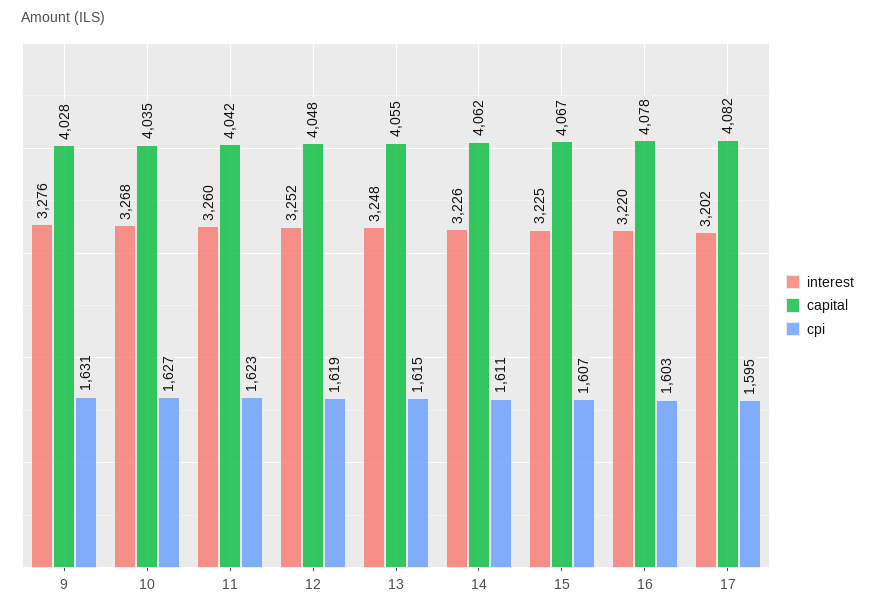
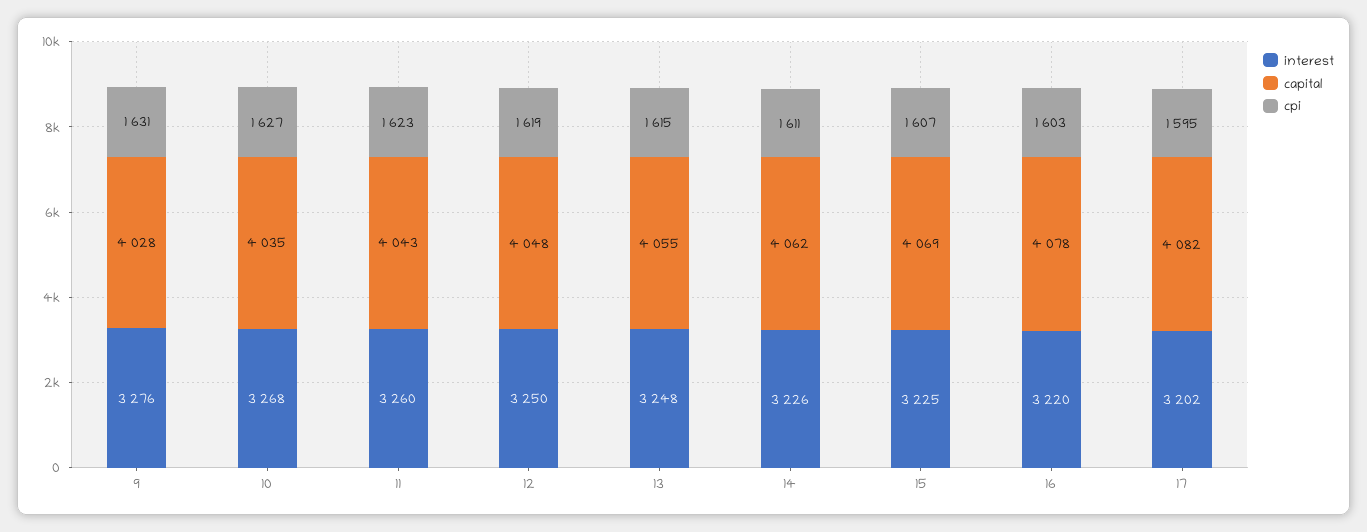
capital, 11: 4042 -> 4043
interest, 12: 3252 -> 3250
capital, 15: 4067 -> 4069

